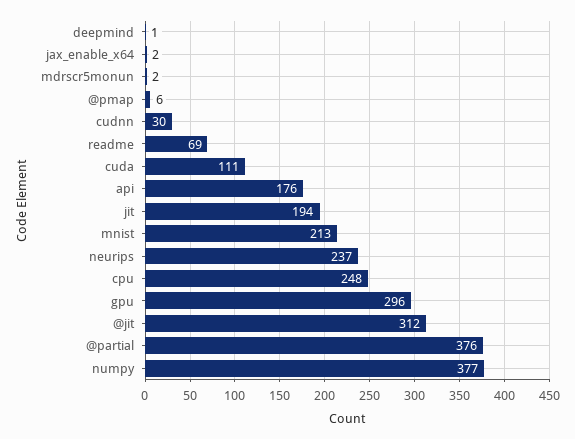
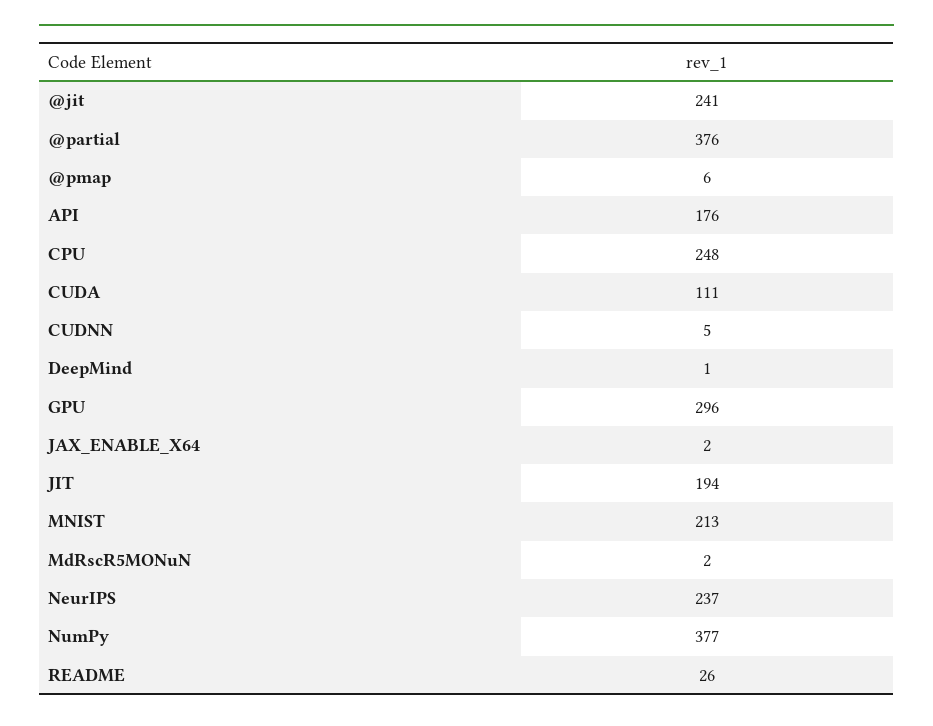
cudnn: 30 -> 5
readme: 69 -> 26
@jit: 312 -> 241

